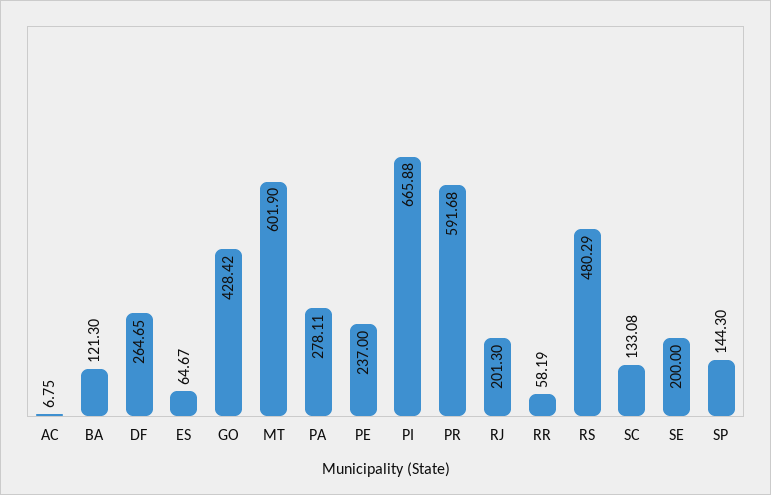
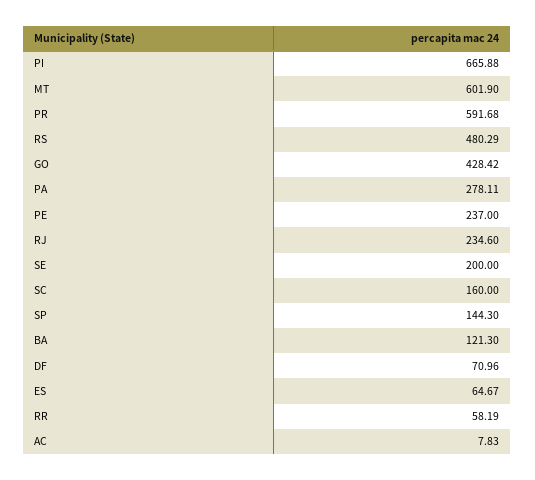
AC: 6.75 -> 7.83
DF: 264.65 -> 70.96
RJ: 201.3 -> 234.6
SC: 133.08 -> 160

